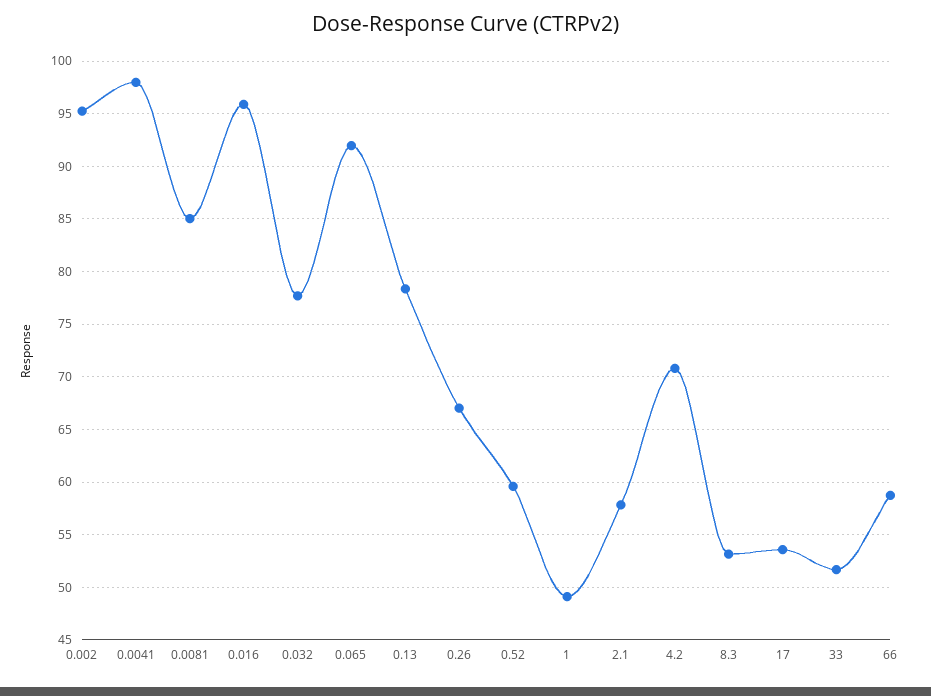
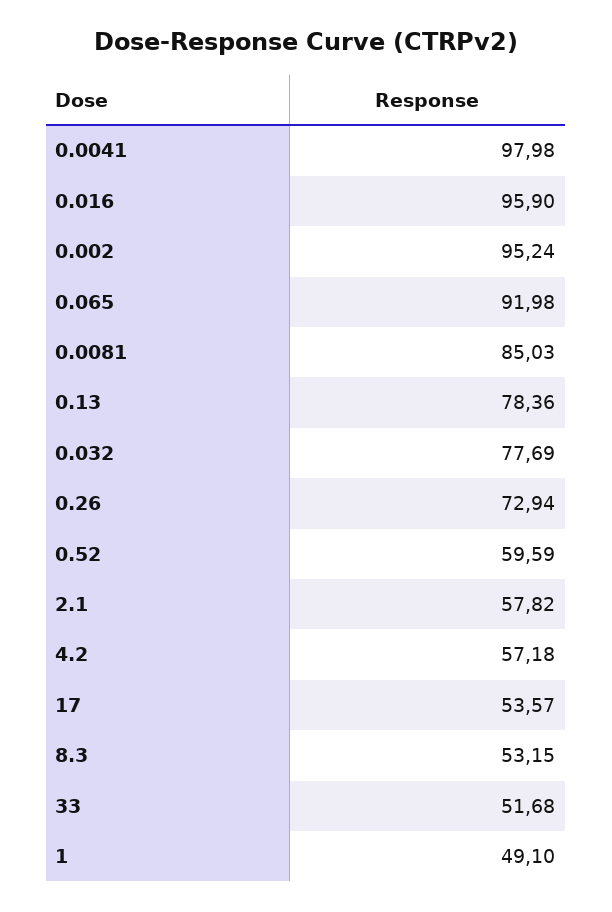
0.26: 67 -> 72.94
4.2: 71 -> 57.18
66: 59 -> none

